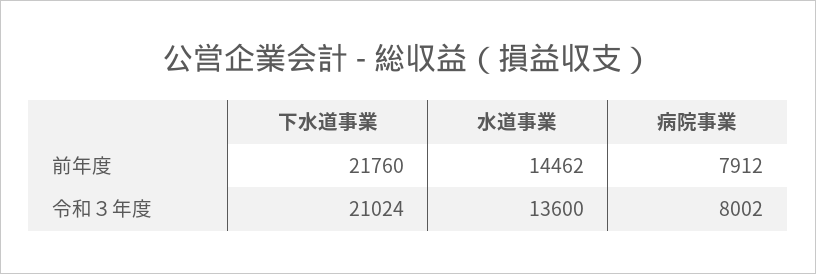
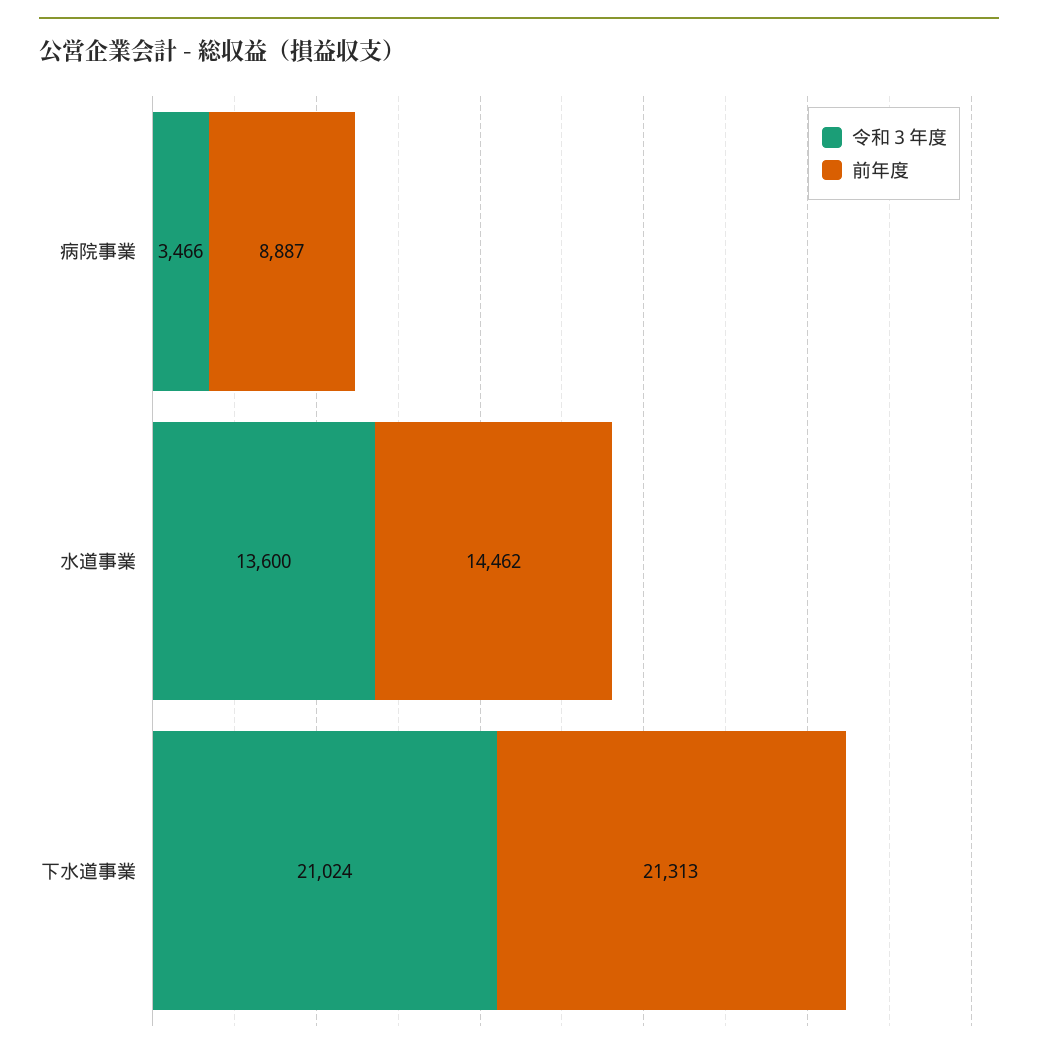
前年度, 下水道事業: 21760 -> 21313
前年度, 病院事業: 7912 -> 8887
令和３年度, 病院事業: 8002 -> 3466

